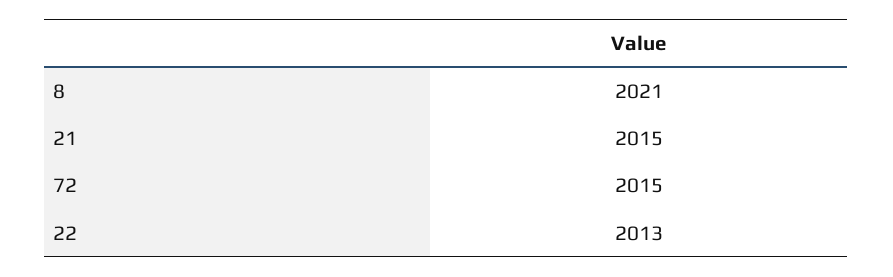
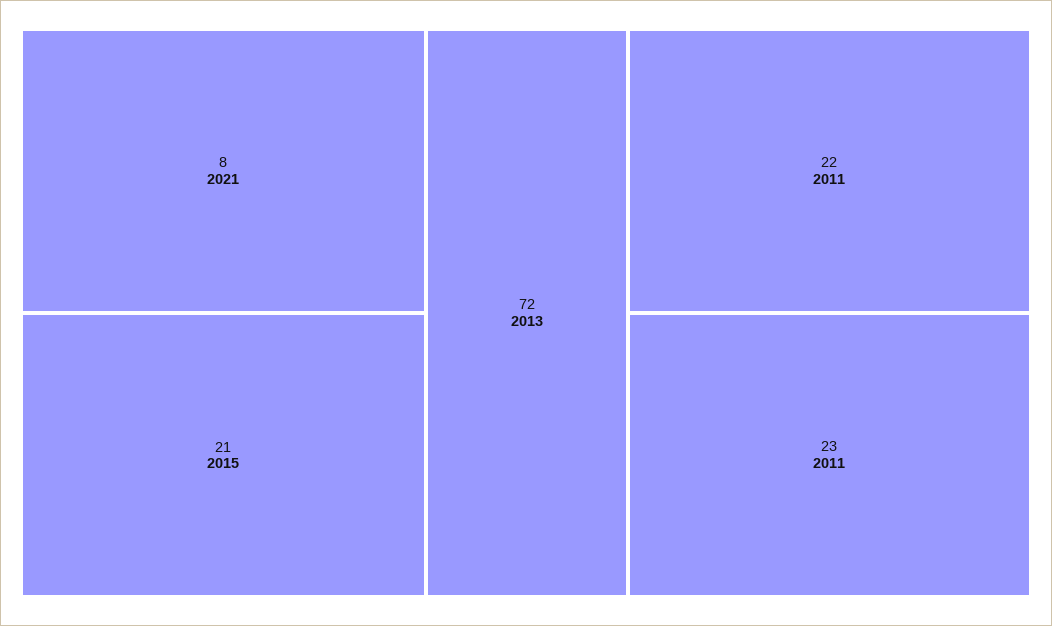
72: 2015 -> 2013
22: 2013 -> 2011
23: none -> 2011

